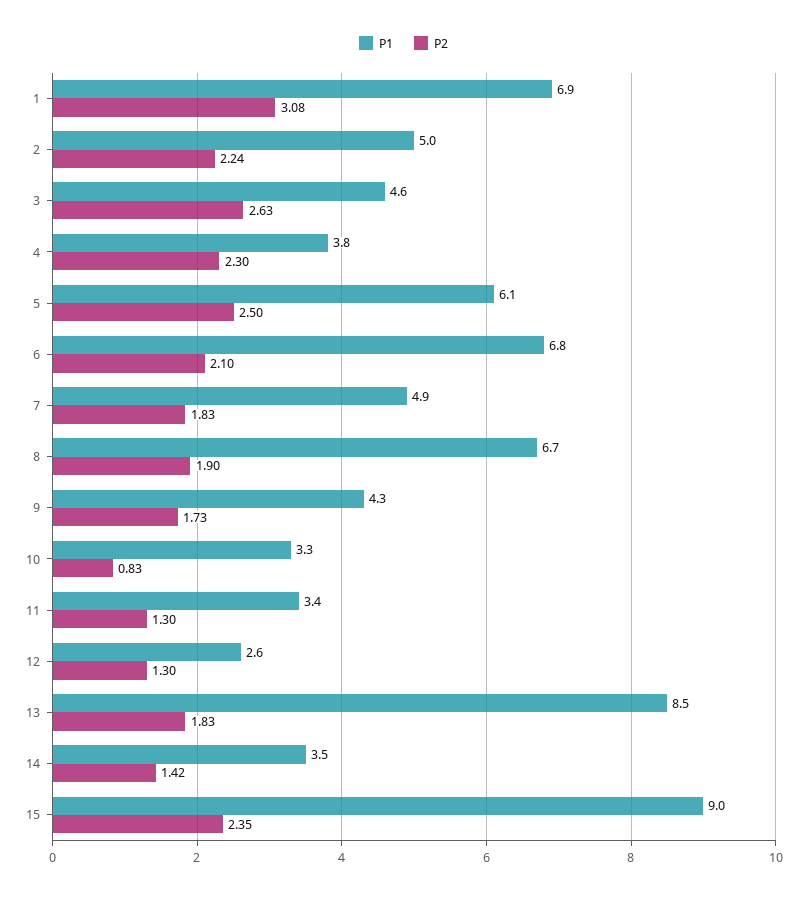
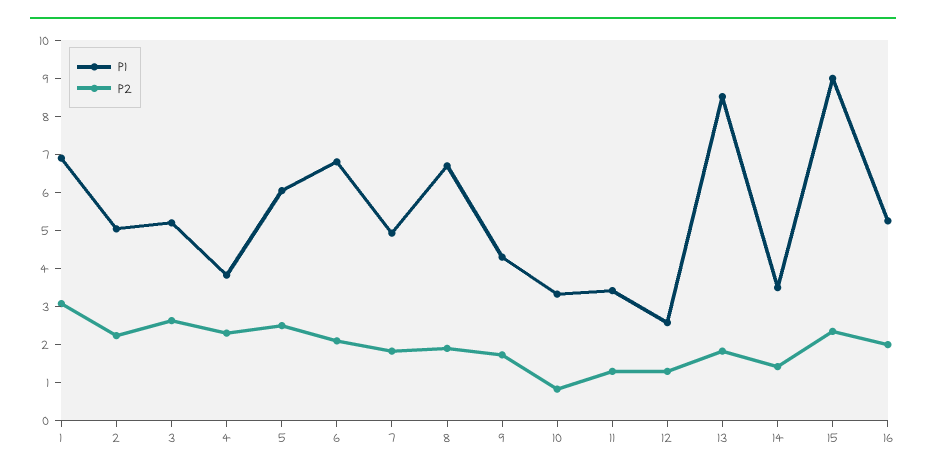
P1, 3: 4.6 -> 5.25
P1, 16: none -> 5.25
P2, 16: none -> 2

